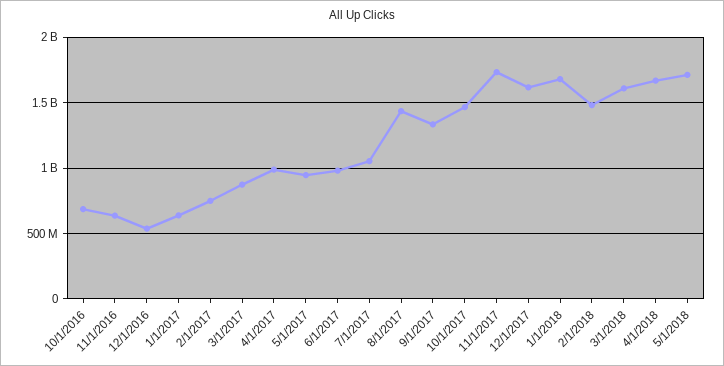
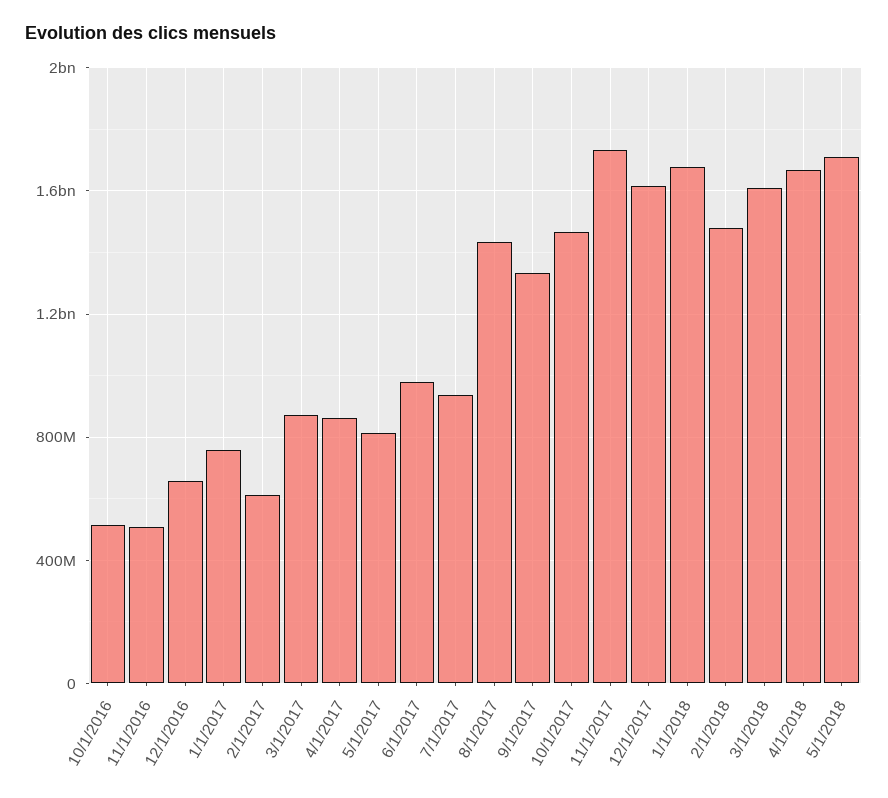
10/1/2016: 700000000 -> 500000000
11/1/2016: 650000000 -> 500000000
12/1/2016: 550000000 -> 650000000
1/1/2017: 650000000 -> 750000000
2/1/2017: 750000000 -> 600000000
4/1/2017: 1000000000 -> 850000000
5/1/2017: 950000000 -> 800000000
7/1/2017: 1050000000 -> 950000000

